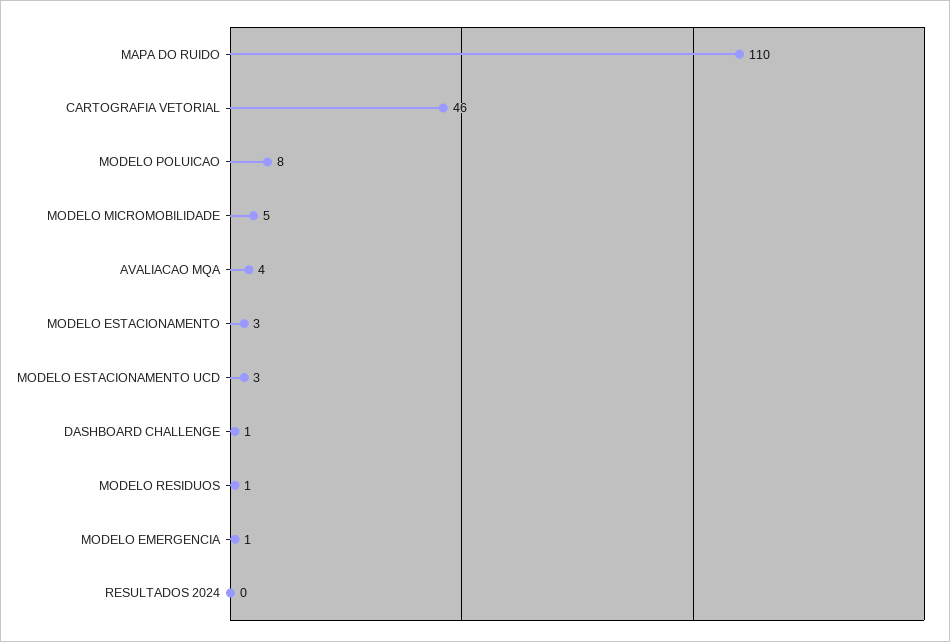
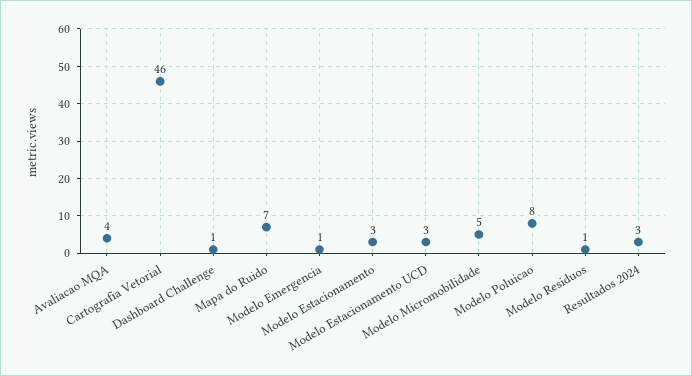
MAPA DO RUIDO: 110 -> 7
RESULTADOS 2024: 0 -> 3

